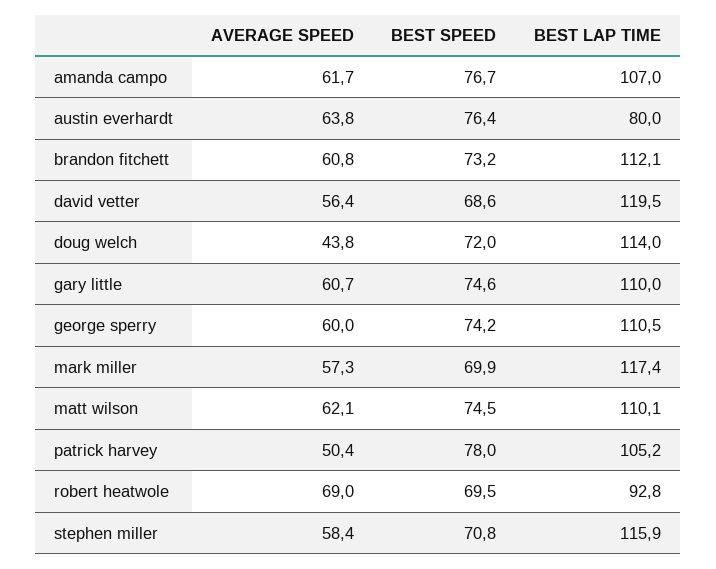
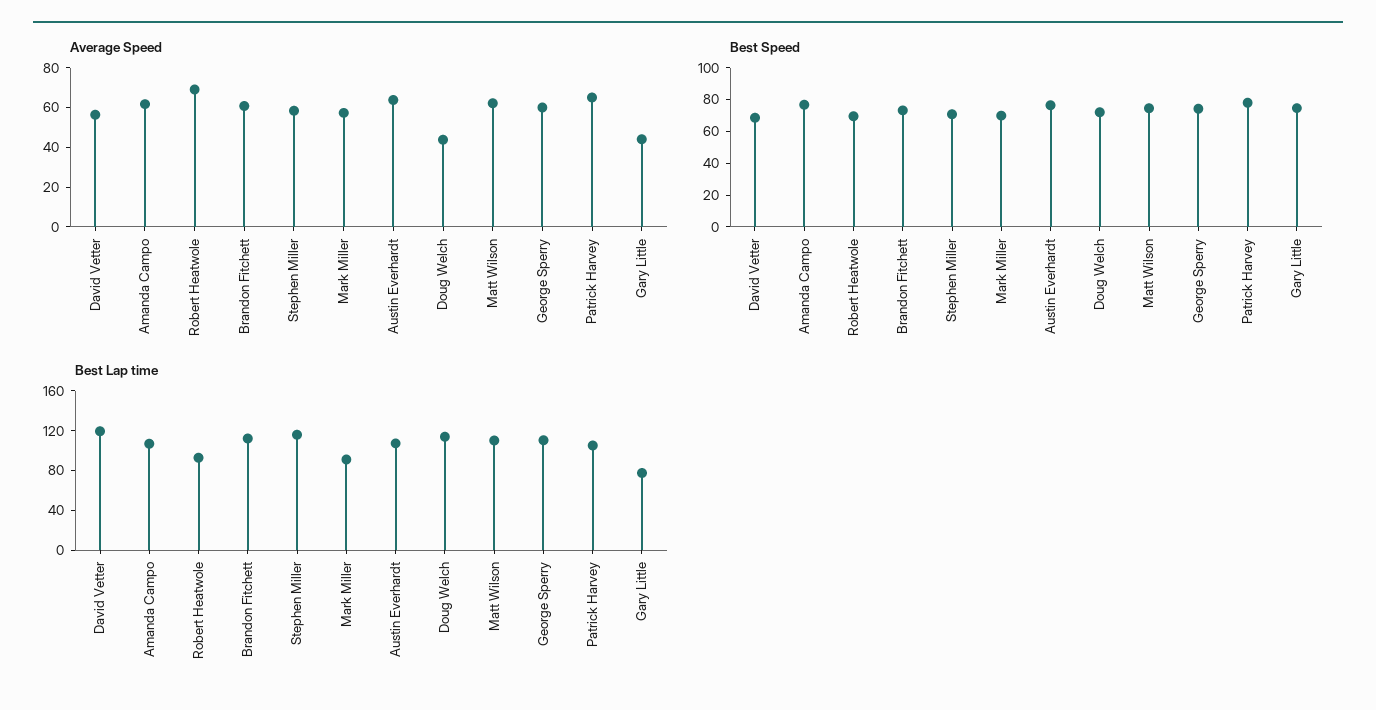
BEST LAP TIME, austin everhardt: 80 -> 110
AVERAGE SPEED, gary little: 60.7 -> 45
BEST LAP TIME, gary little: 110 -> 80
BEST LAP TIME, mark miller: 117.4 -> 90
AVERAGE SPEED, patrick harvey: 50.4 -> 65

